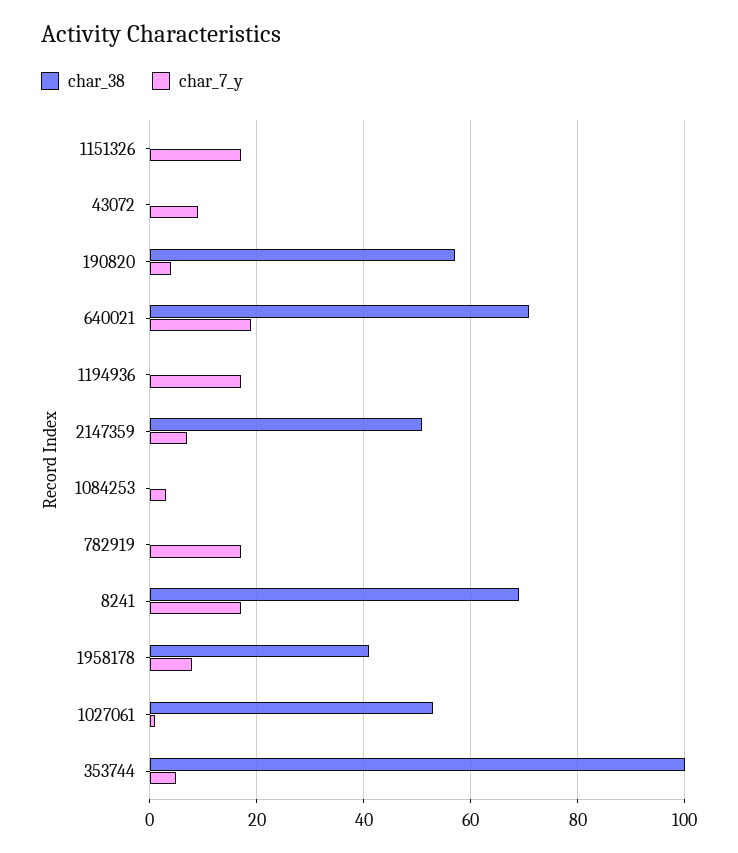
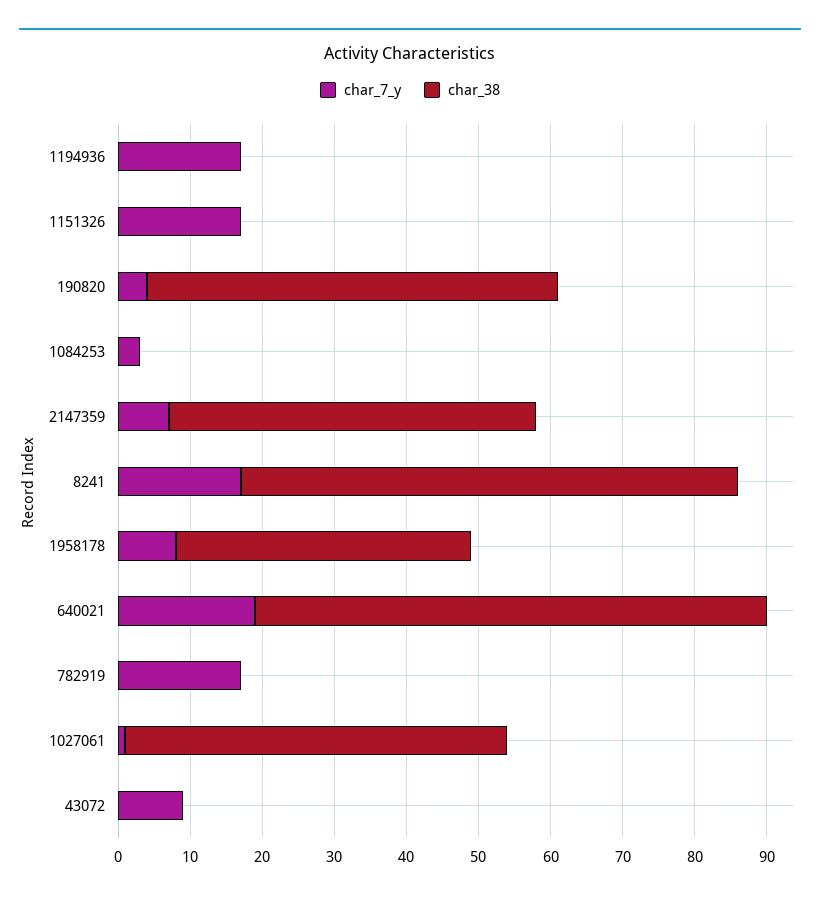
char_38, 353744: 100 -> none
char_7_y, 353744: 5 -> none

